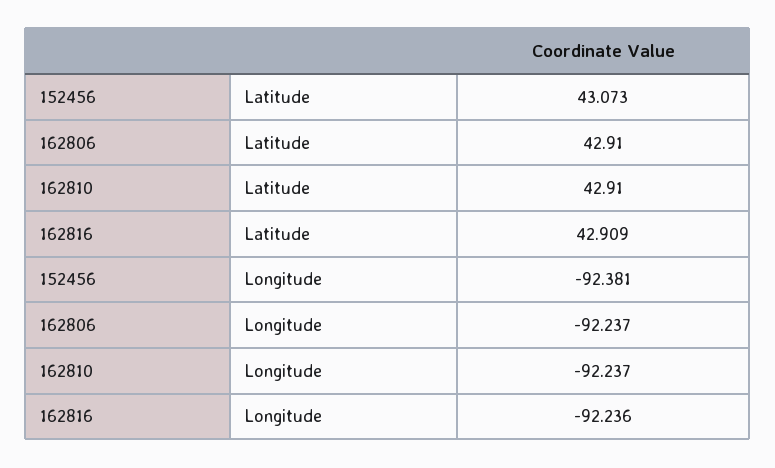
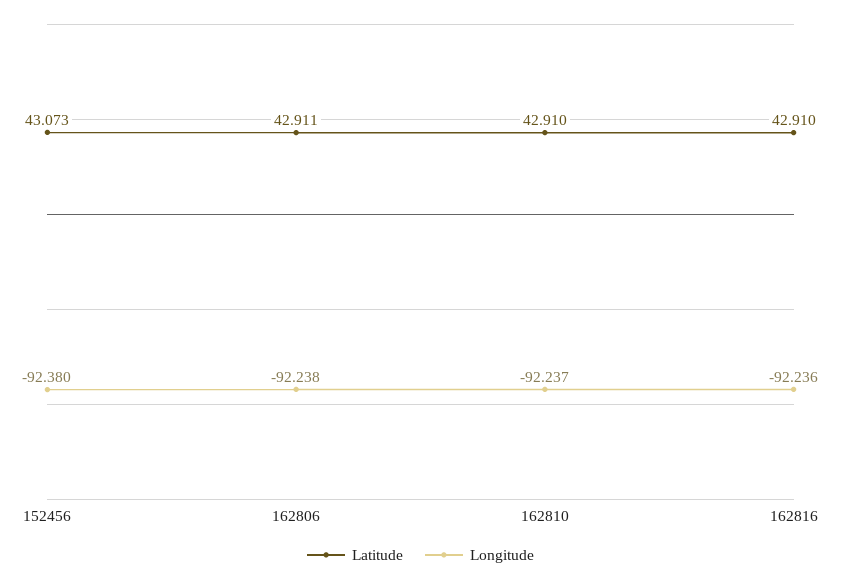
Latitude, 162806: 42.91 -> 42.911
Latitude, 162816: 42.909 -> 42.91
Longitude, 152456: -92.381 -> -92.38
Longitude, 162806: -92.237 -> -92.238

